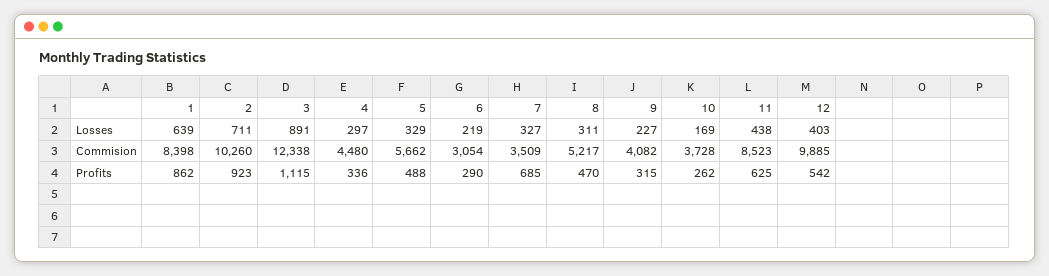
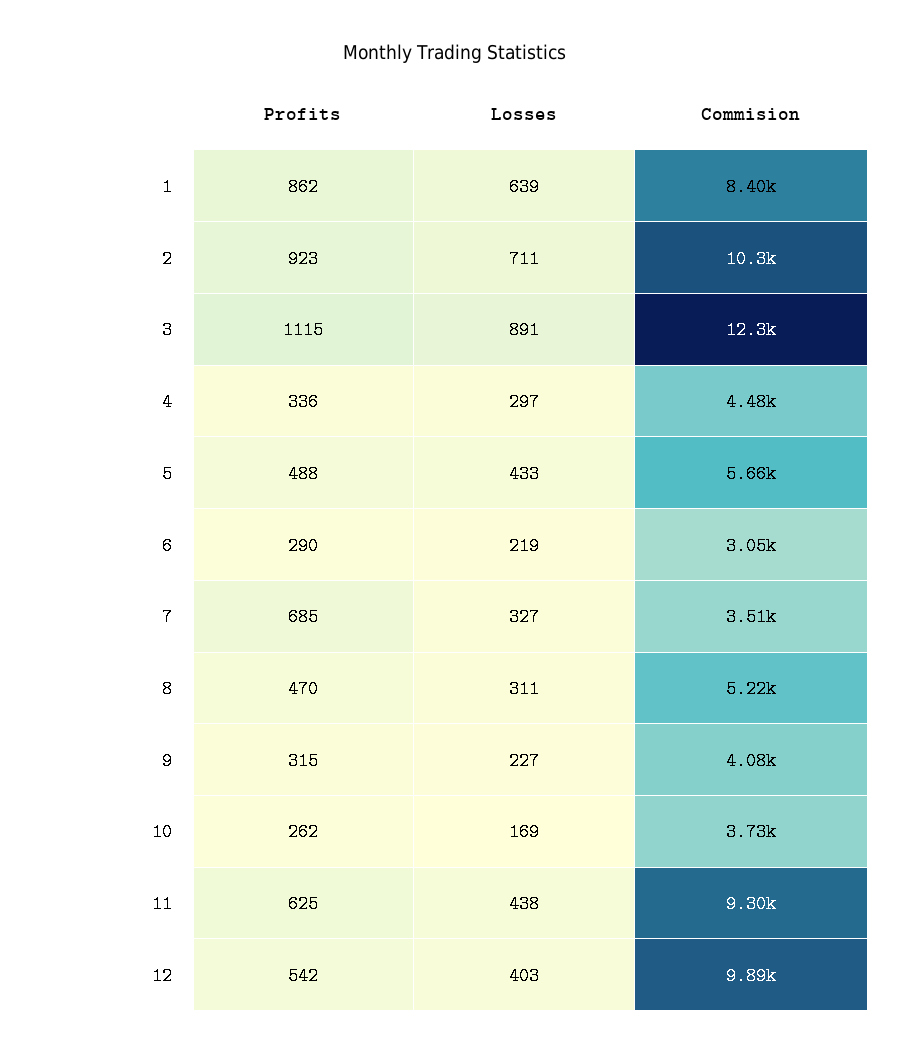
5, Losses: 329 -> 433
11, Commision: 8523 -> 9300

